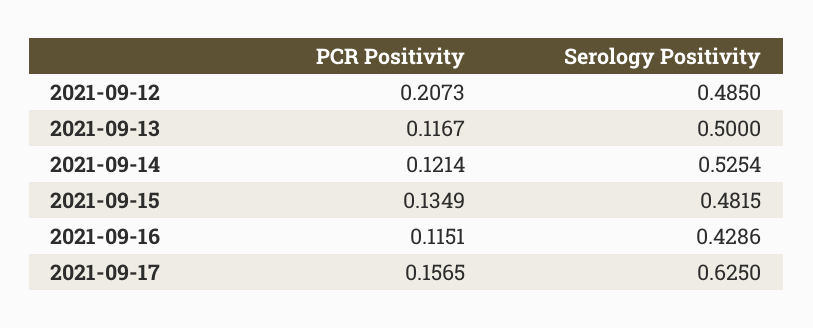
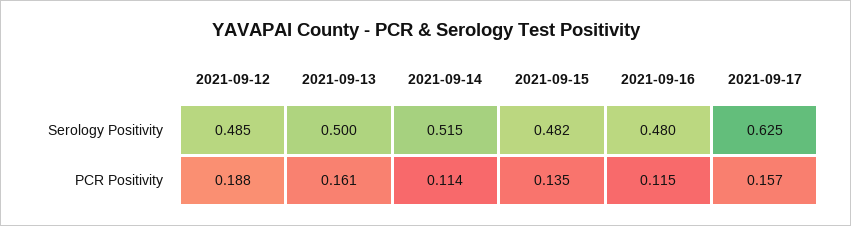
PCR Positivity, 2021-09-12: 0.2073 -> 0.188
PCR Positivity, 2021-09-13: 0.1167 -> 0.161
PCR Positivity, 2021-09-14: 0.1214 -> 0.114
Serology Positivity, 2021-09-14: 0.5254 -> 0.515
Serology Positivity, 2021-09-16: 0.4286 -> 0.48

